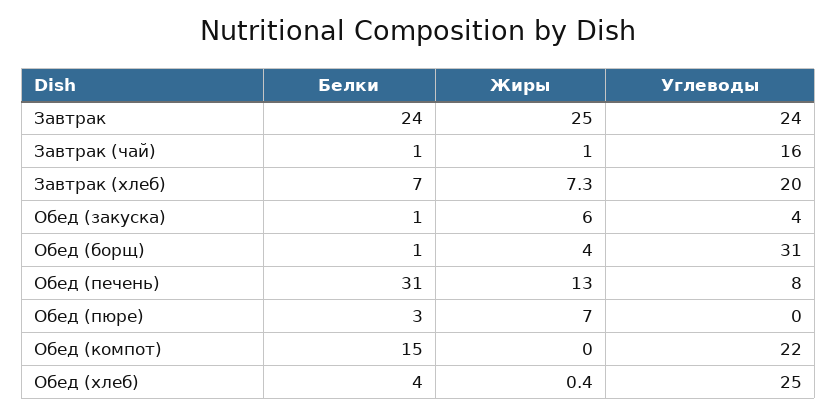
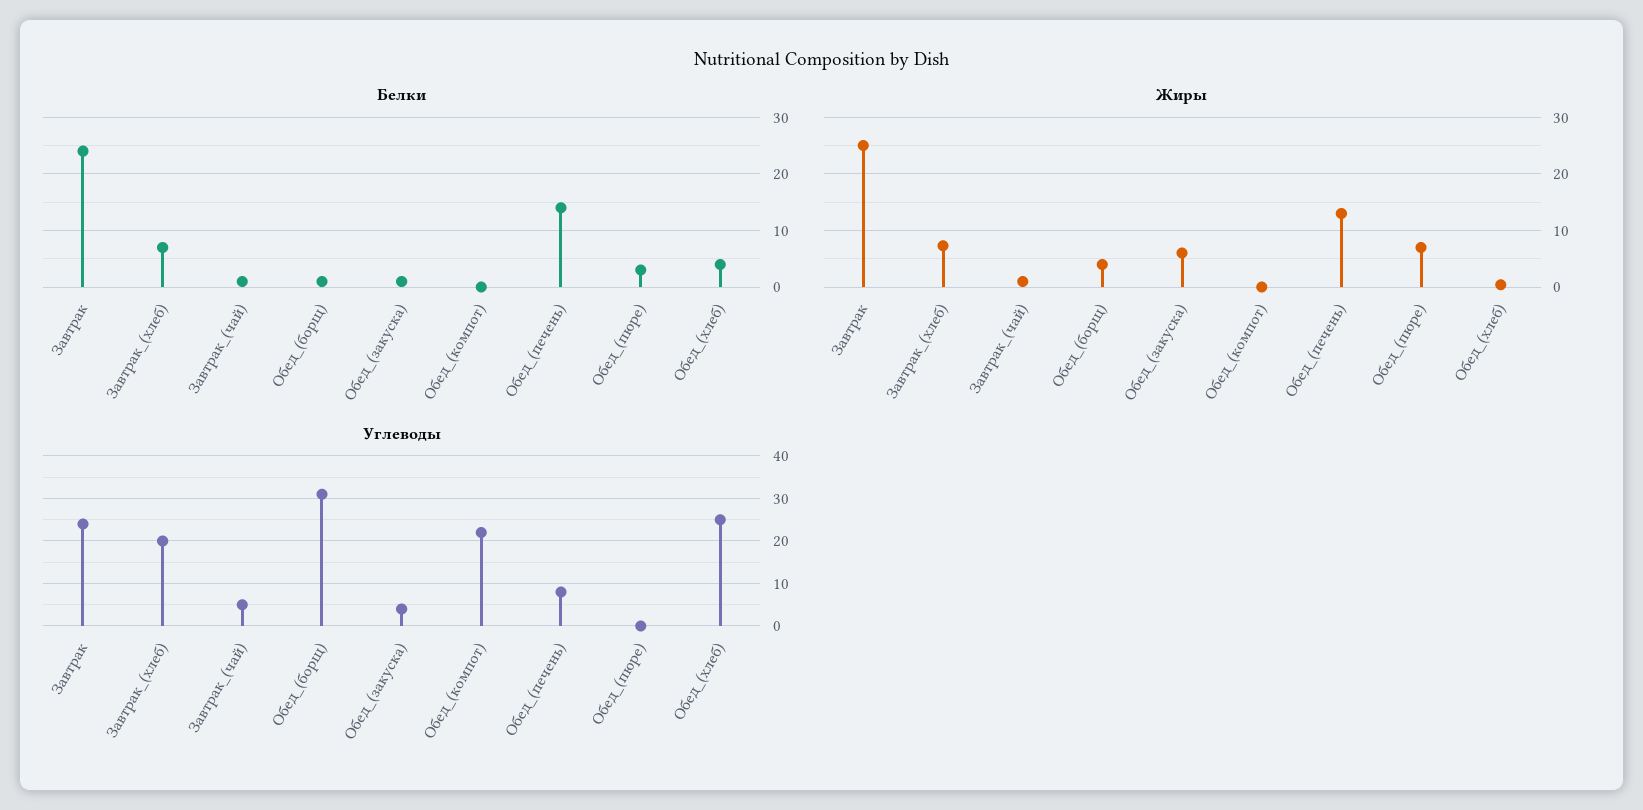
Углеводы, Завтрак (чай): 16 -> 5
Белки, Обед (печень): 31 -> 15
Белки, Обед (компот): 15 -> 0

